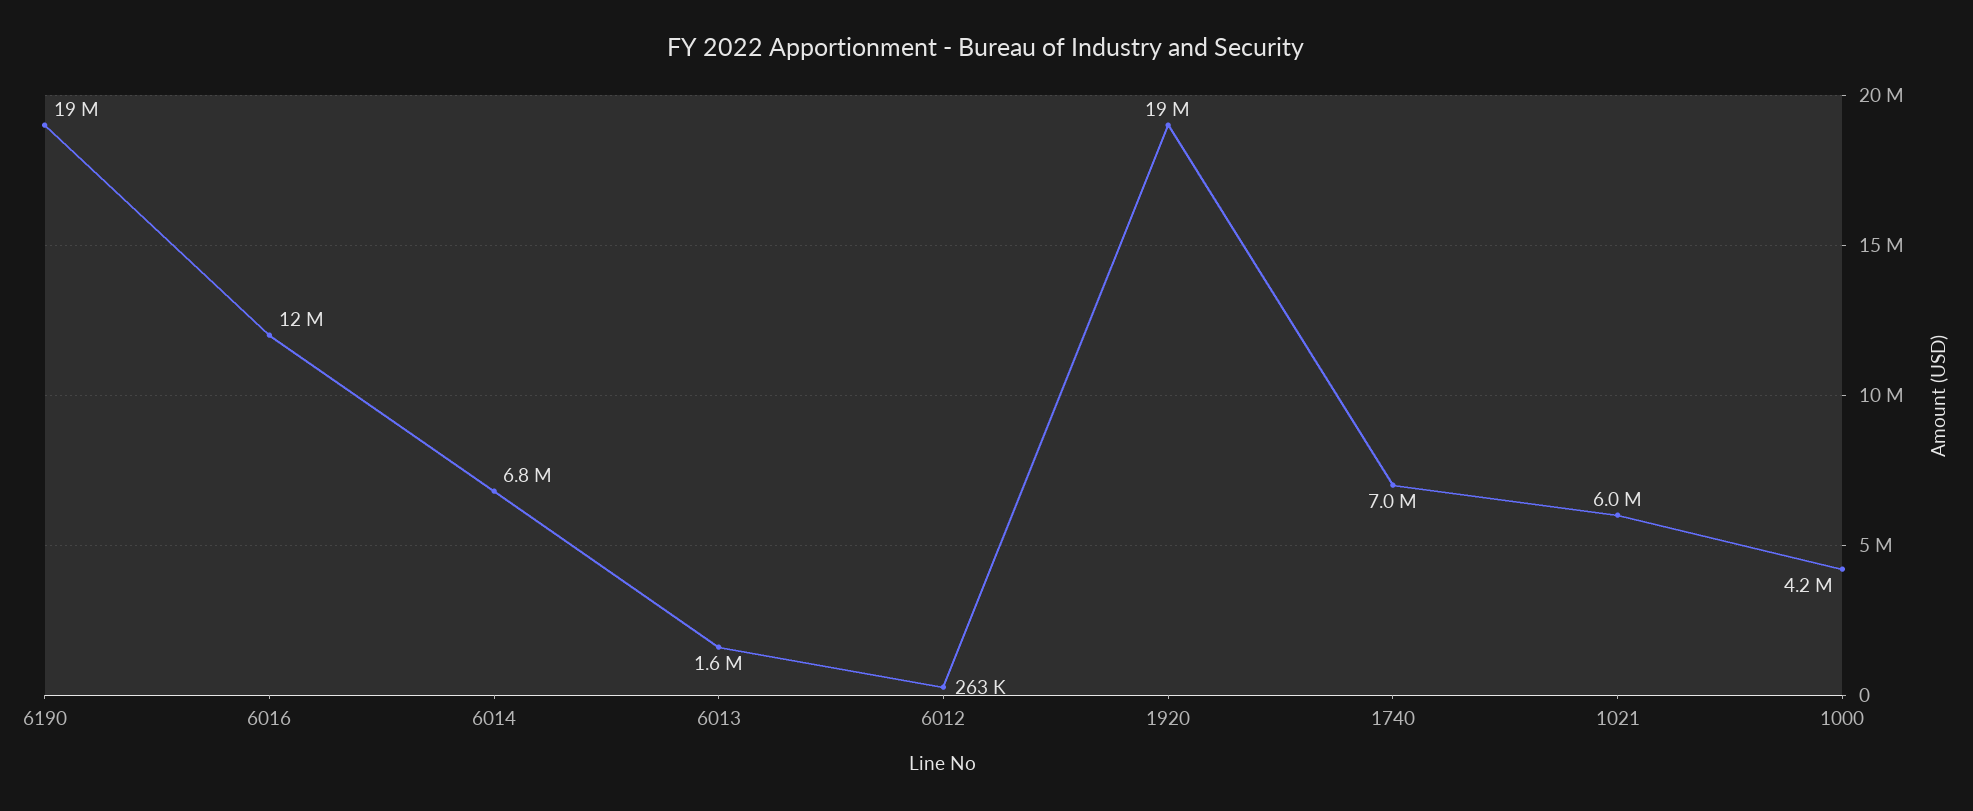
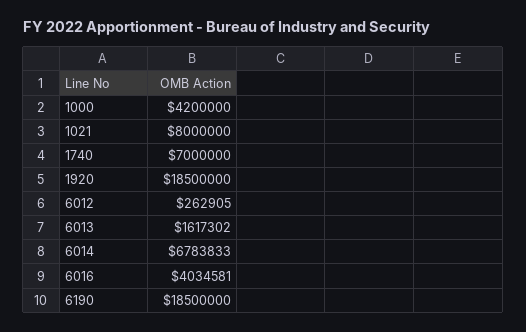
6016: 12000000 -> 4034581
1021: 6000000 -> 8000000

